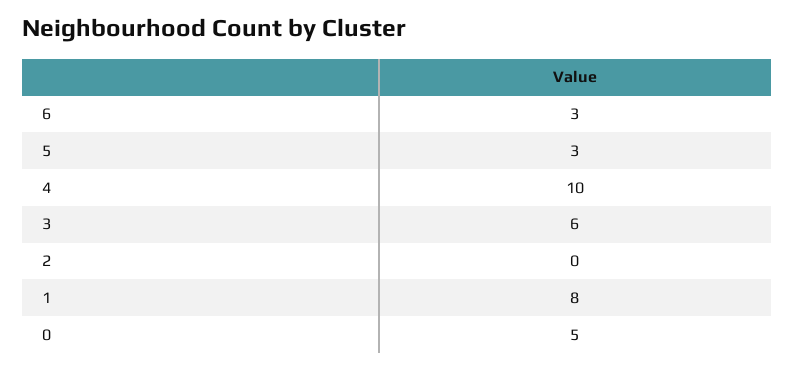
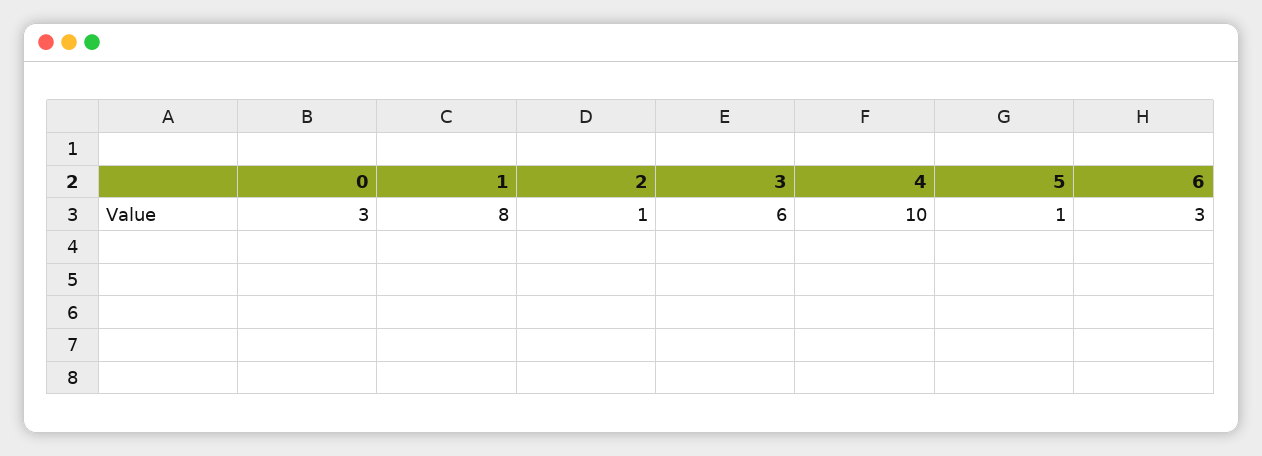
5: 3 -> 1
2: 0 -> 1
0: 5 -> 3

